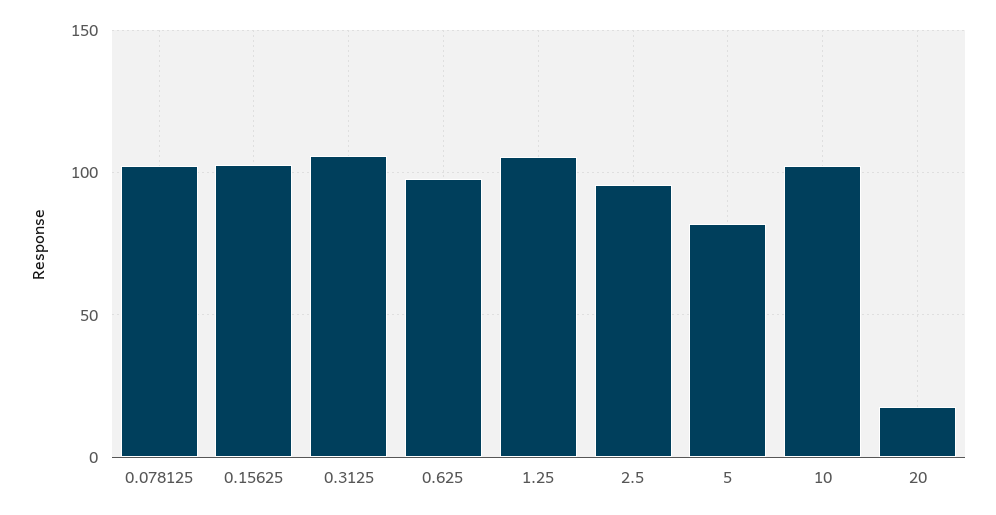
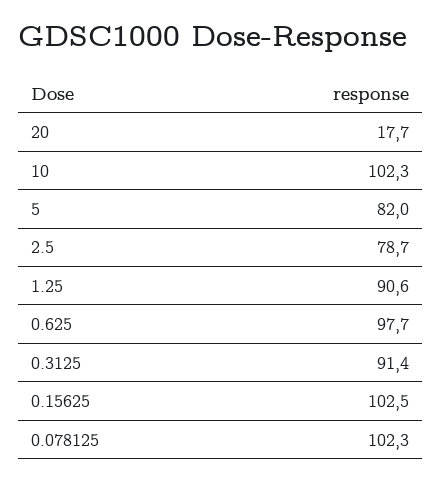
0.3125: 105 -> 91.4
1.25: 105 -> 90.6
2.5: 95 -> 78.7

